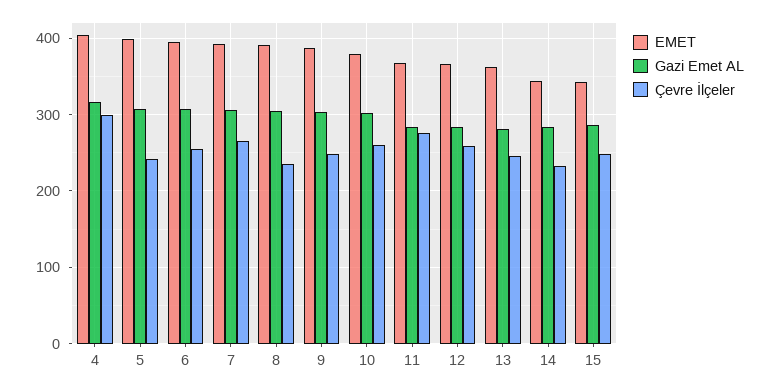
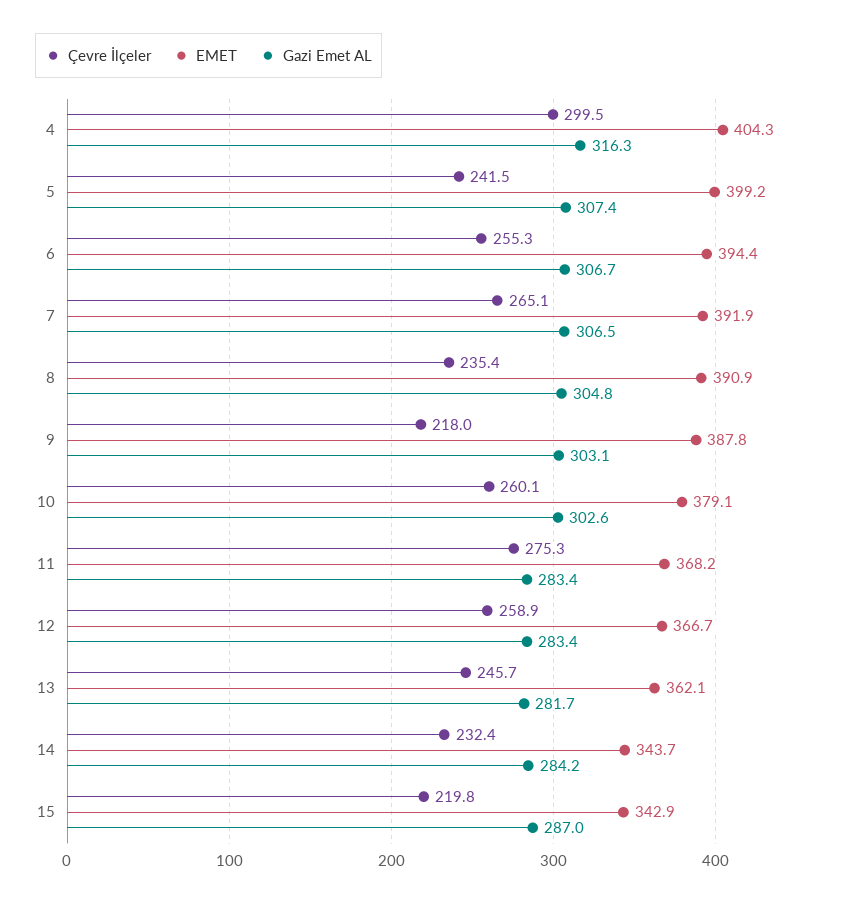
Çevre İlçeler, 9: 250 -> 218
Çevre İlçeler, 15: 250 -> 219.8

